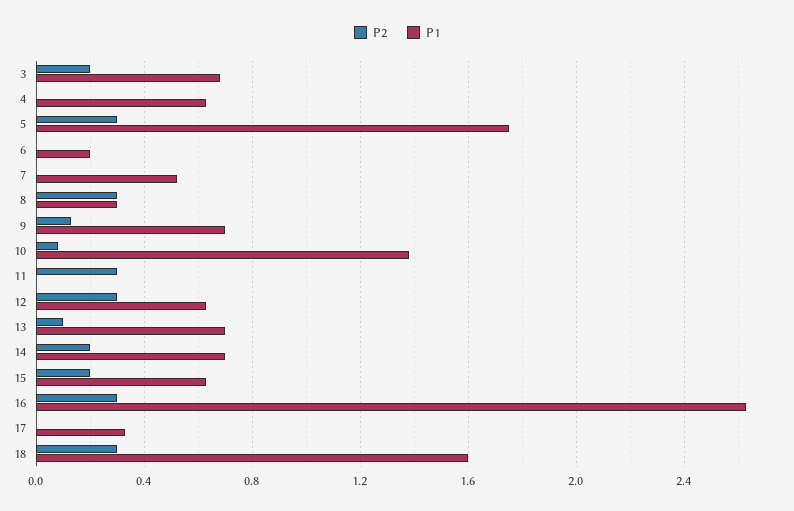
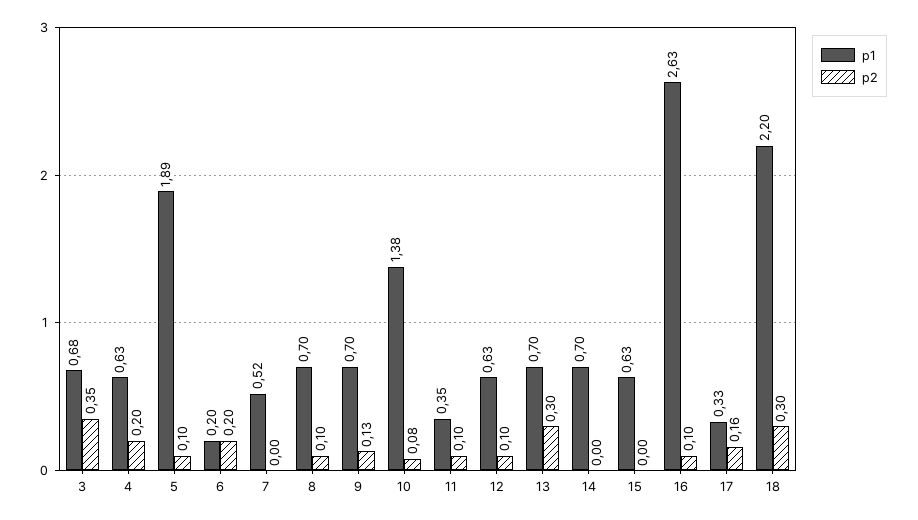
P2, 3: 0.2 -> 0.35
P2, 4: 0 -> 0.2
P2, 5: 0.3 -> 0.1
P1, 5: 1.75 -> 1.89
P2, 6: 0 -> 0.2
P2, 8: 0.3 -> 0.1
P1, 8: 0.3 -> 0.7
P2, 11: 0.3 -> 0.1
P1, 11: 0 -> 0.35
P2, 12: 0.3 -> 0.1
P2, 13: 0.1 -> 0.3
P2, 14: 0.2 -> 0
P2, 15: 0.2 -> 0
P2, 16: 0.3 -> 0.1
P2, 17: 0 -> 0.16
P1, 18: 1.6 -> 2.2

